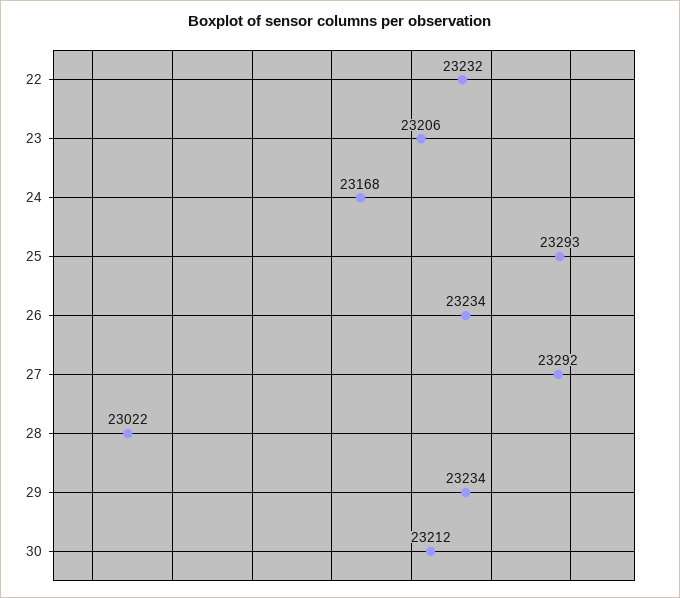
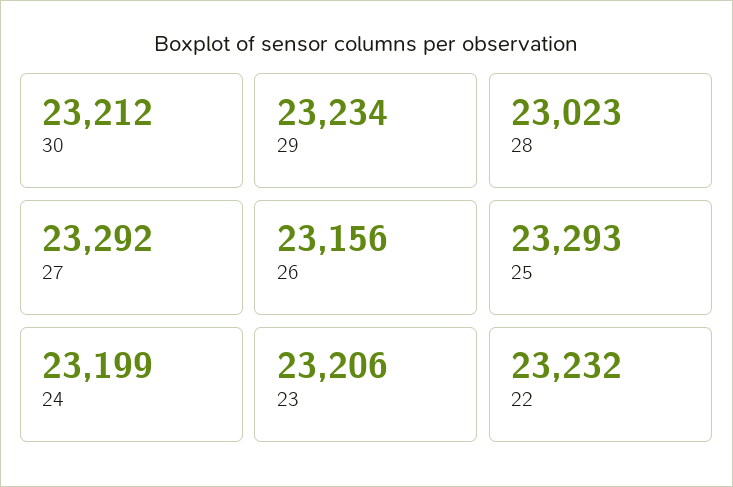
24: 23168 -> 23199
26: 23234 -> 23156
28: 23022 -> 23023

